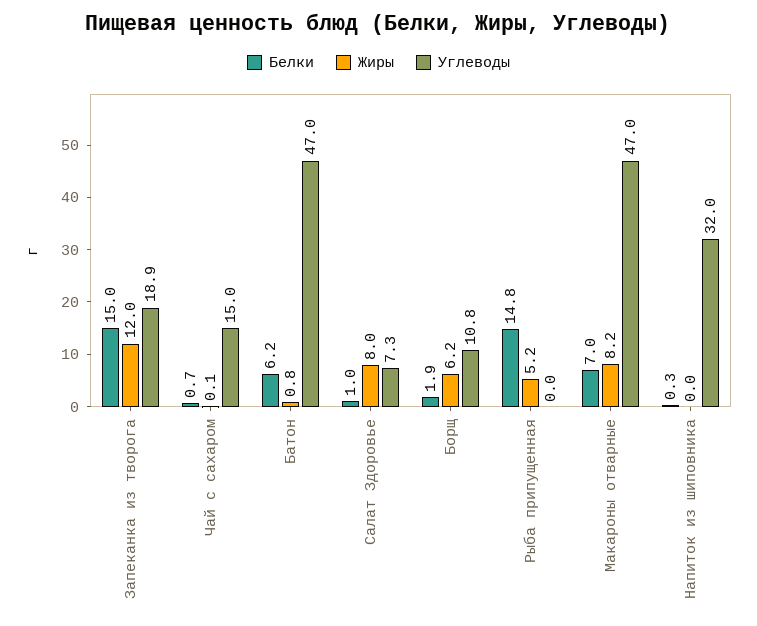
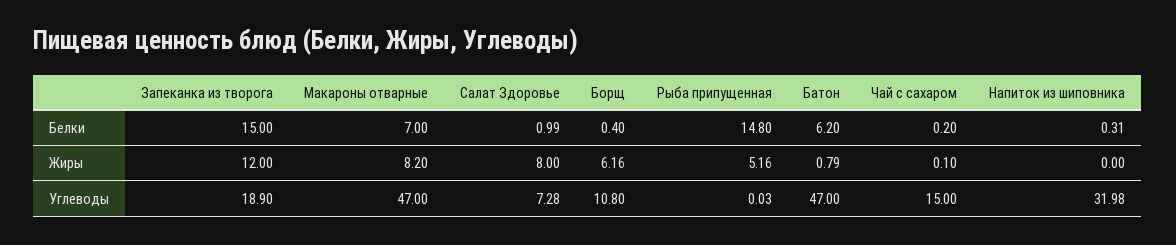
Белки, Чай с сахаром: 0.7 -> 0.2
Белки, Борщ: 1.9 -> 0.4

